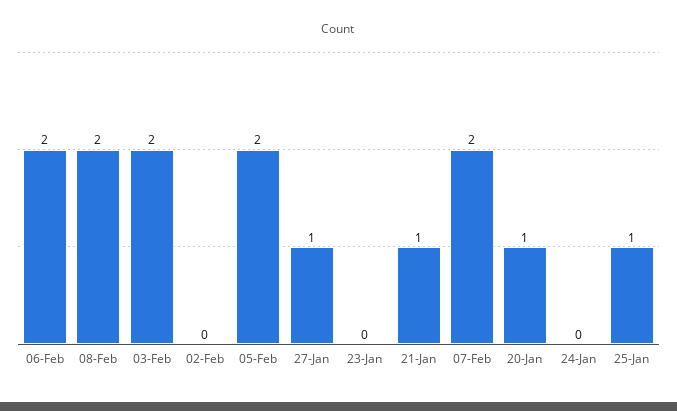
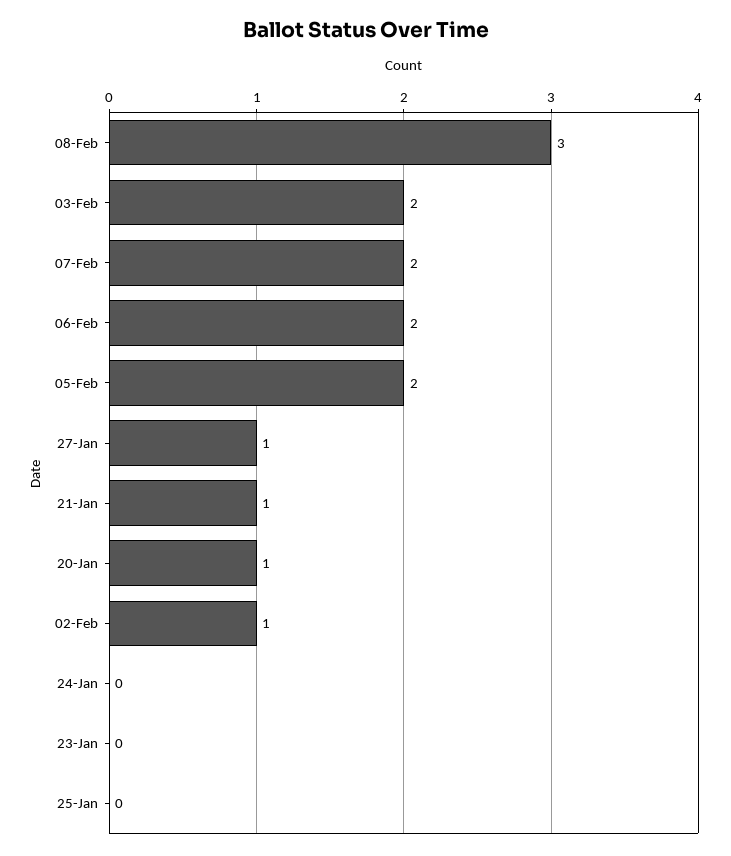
08-Feb: 2 -> 3
02-Feb: 0 -> 1
25-Jan: 1 -> 0

